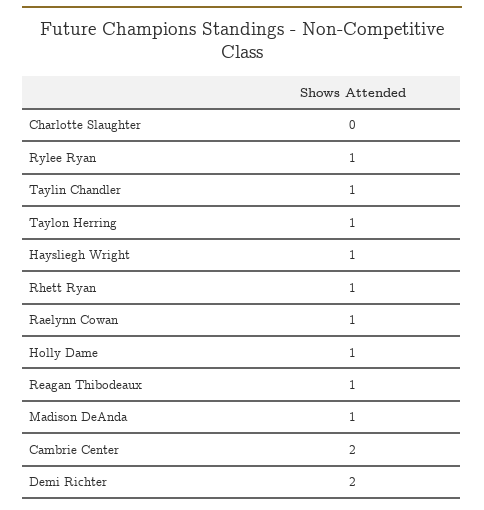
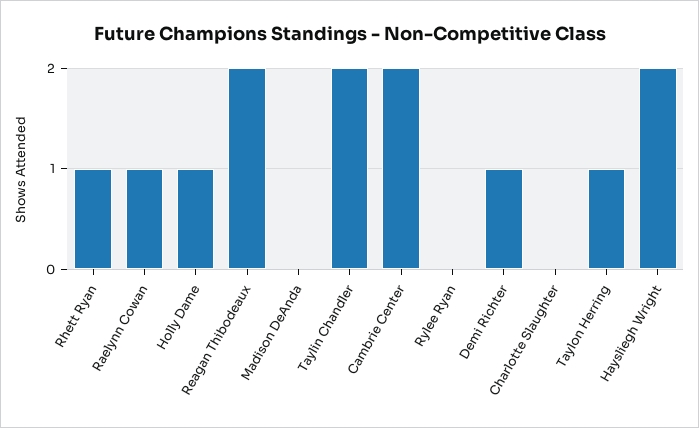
Rylee Ryan: 1 -> 0
Taylin Chandler: 1 -> 2
Haysliegh Wright: 1 -> 2
Reagan Thibodeaux: 1 -> 2
Madison DeAnda: 1 -> 0
Demi Richter: 2 -> 1

